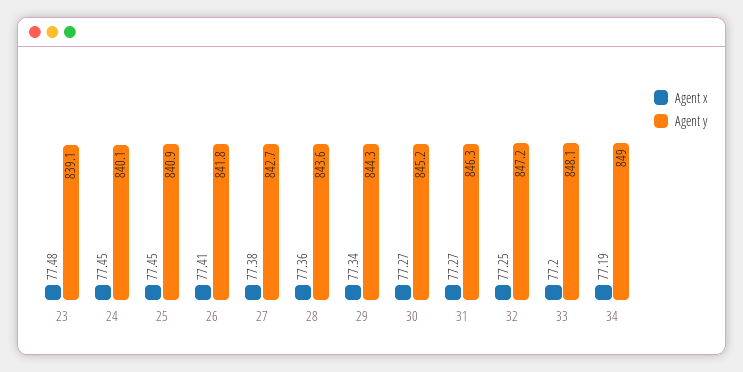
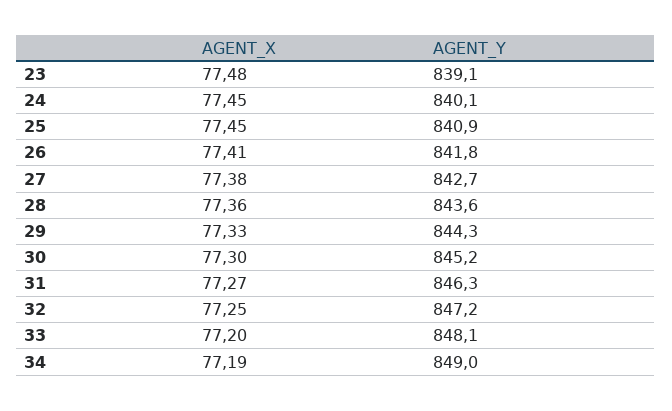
Agent x, 29: 77.34 -> 77.33
Agent x, 30: 77.27 -> 77.3

